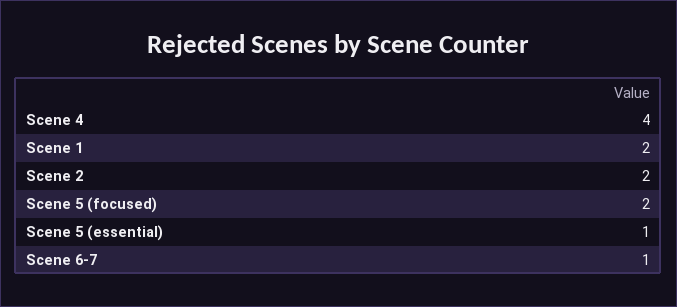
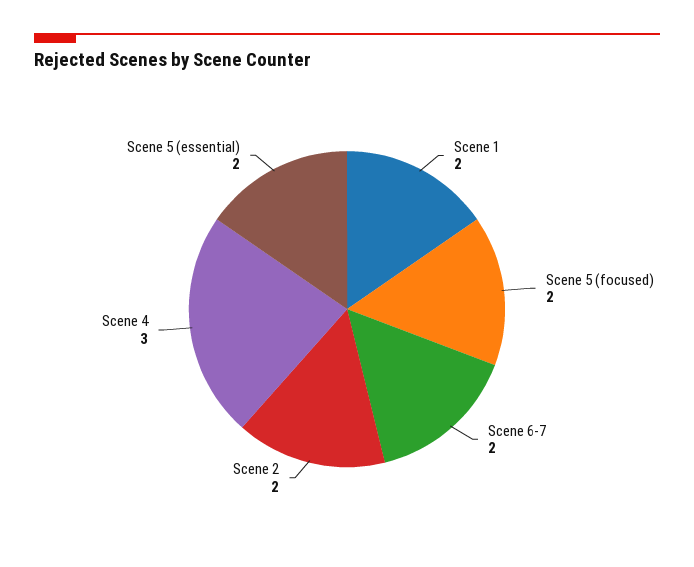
Scene 4: 4 -> 3
Scene 5 (essential): 1 -> 2
Scene 6-7: 1 -> 2

